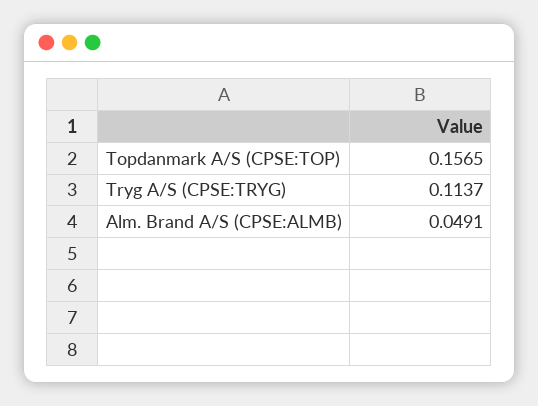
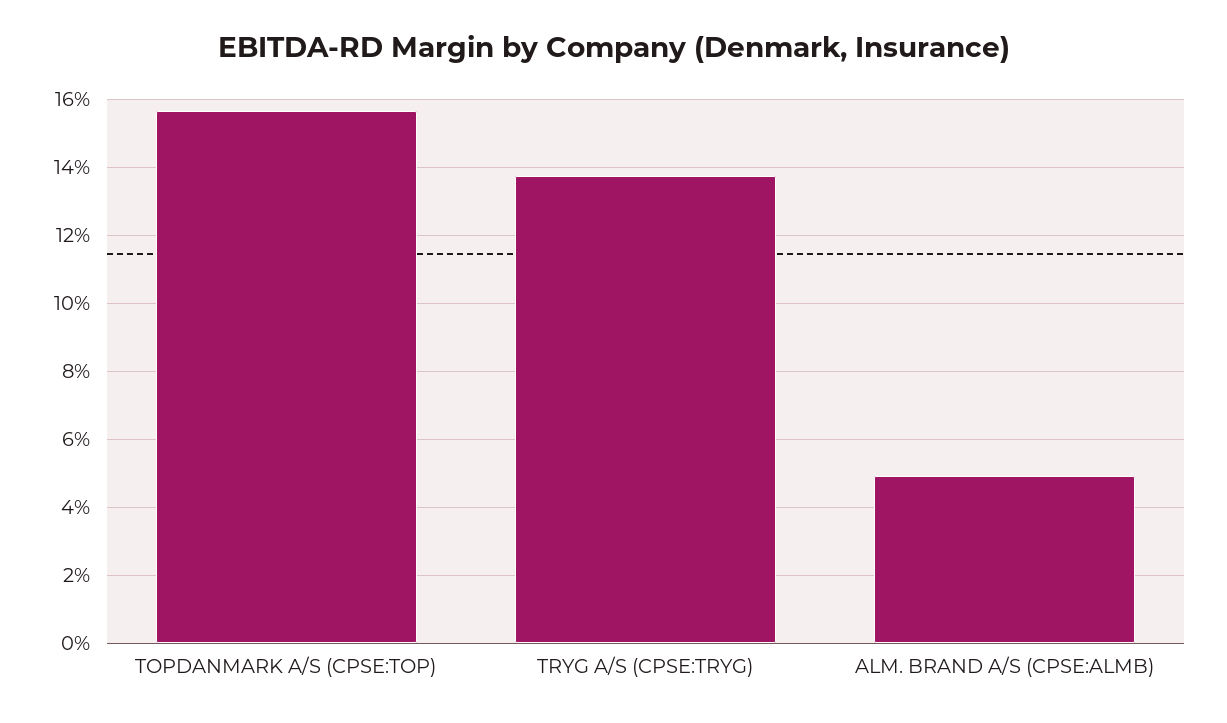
Tryg A/S (CPSE:TRYG): 0.1137 -> 0.138

